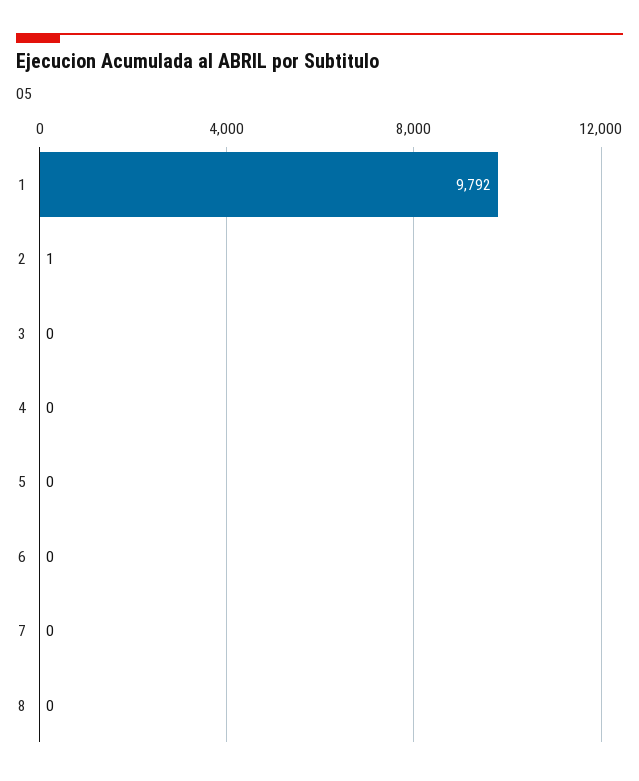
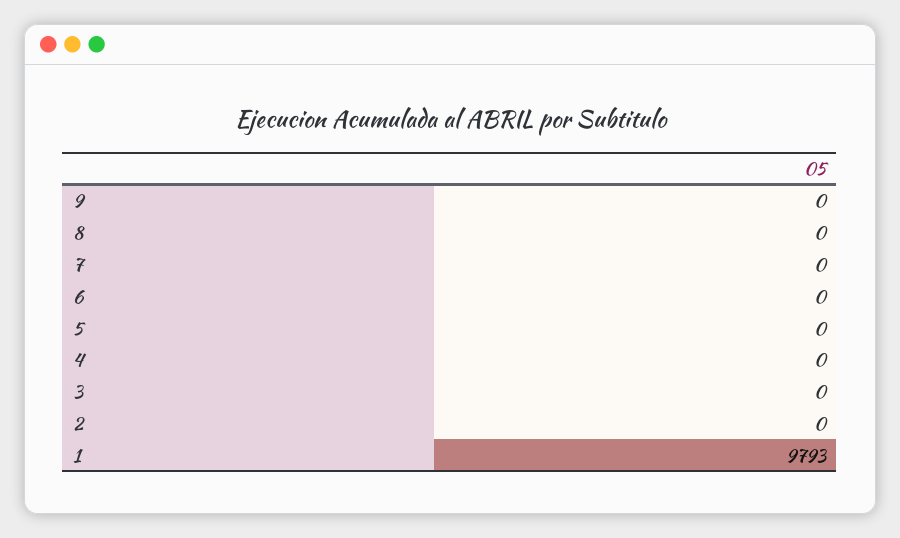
1: 9792 -> 9793
2: 1 -> 0
9: none -> 0

